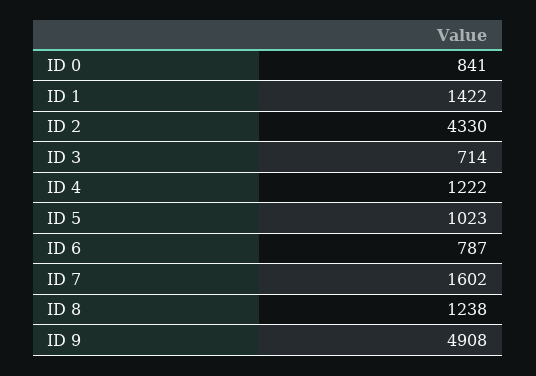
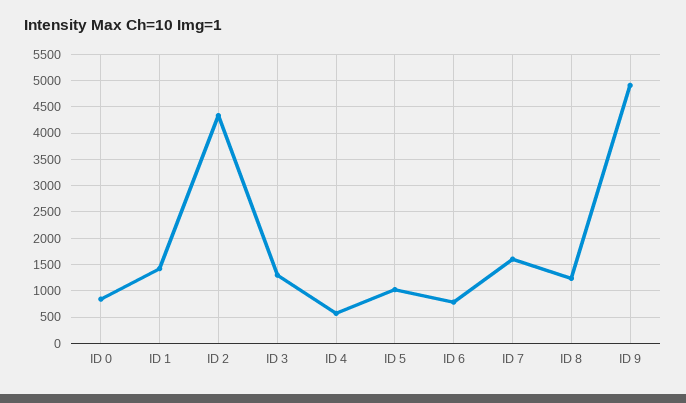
ID 3: 714 -> 1250
ID 4: 1222 -> 500

